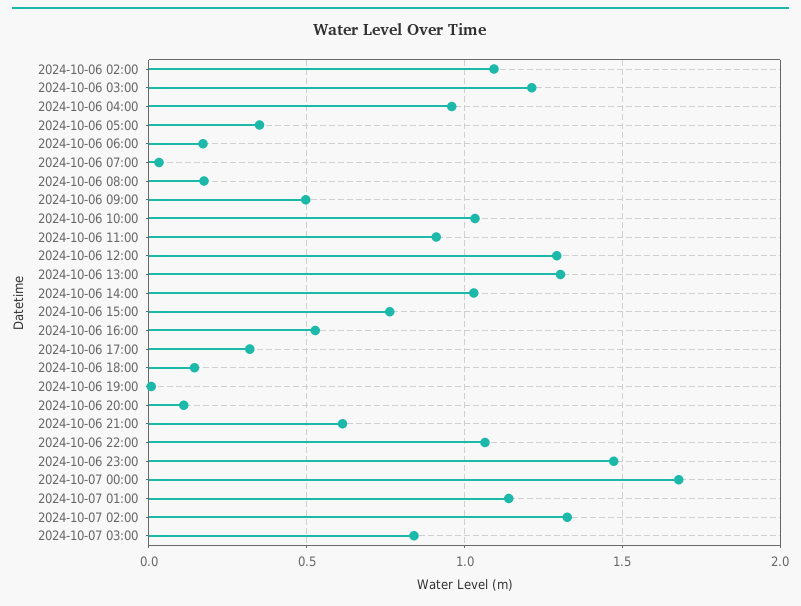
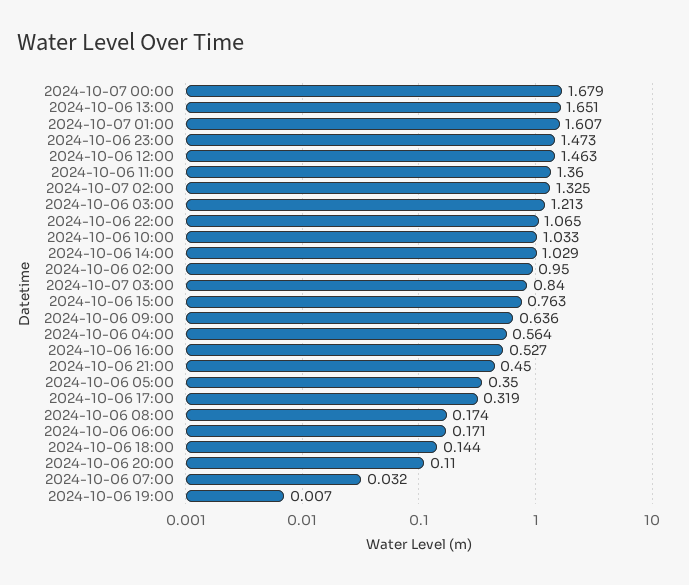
2024-10-06 02:00: 1.1 -> 0.95
2024-10-06 04:00: 0.95 -> 0.564
2024-10-06 09:00: 0.5 -> 0.636
2024-10-06 11:00: 0.9 -> 1.36
2024-10-06 12:00: 1.3 -> 1.463
2024-10-06 13:00: 1.3 -> 1.651
2024-10-06 21:00: 0.6 -> 0.45
2024-10-07 01:00: 1.15 -> 1.607

